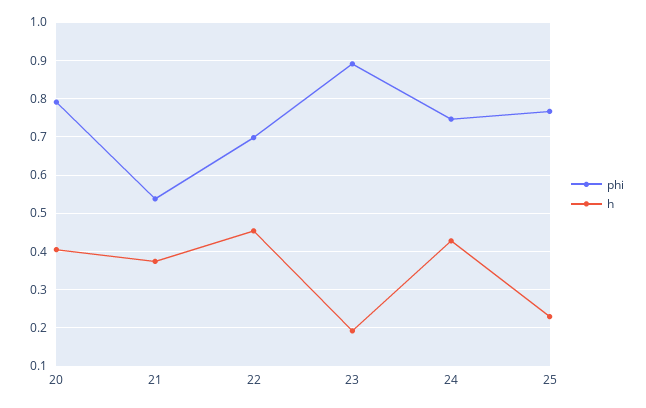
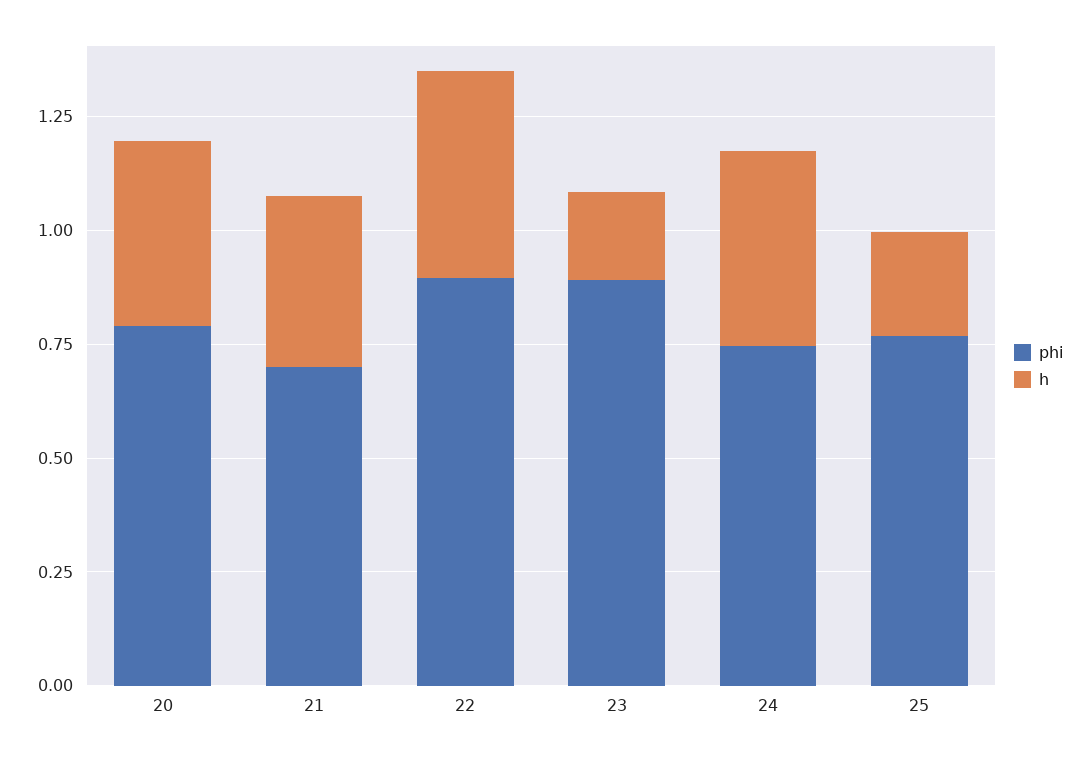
phi, 21: 0.54 -> 0.7
phi, 22: 0.7 -> 0.9

